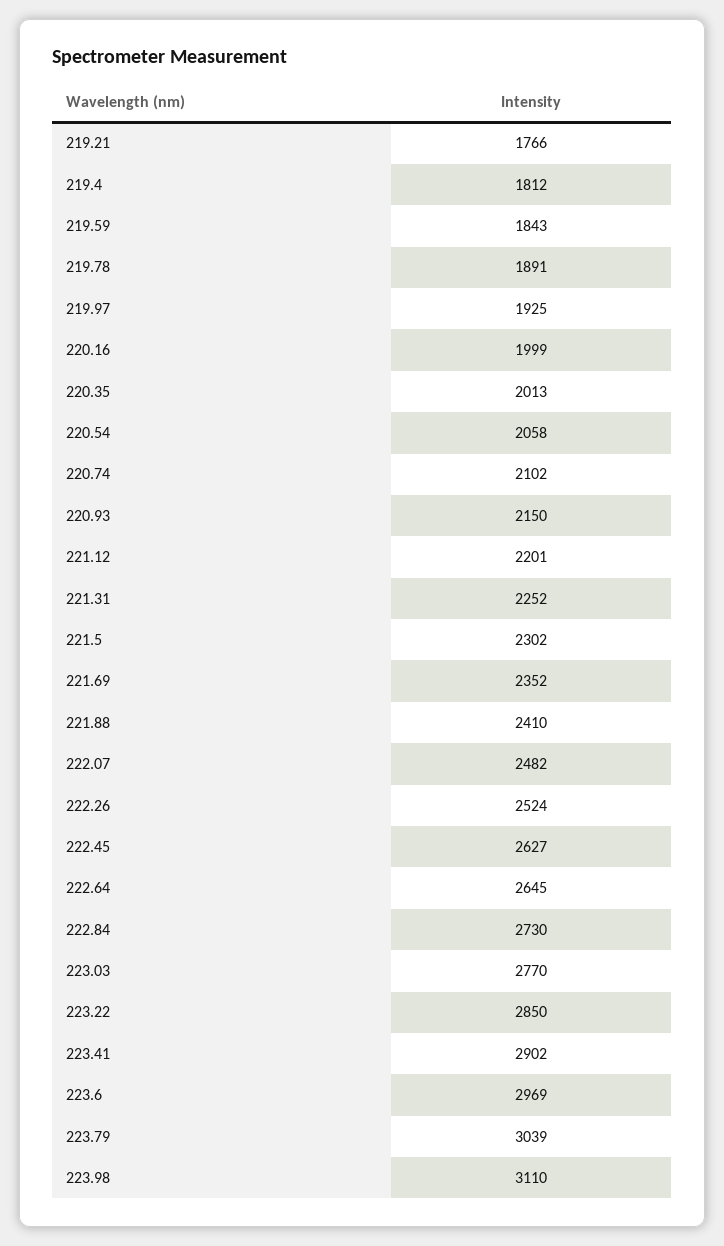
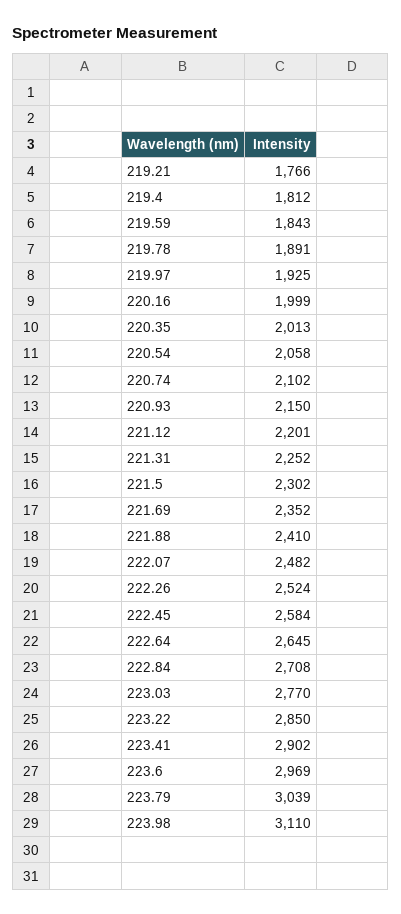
222.45: 2627 -> 2584
222.84: 2730 -> 2708

